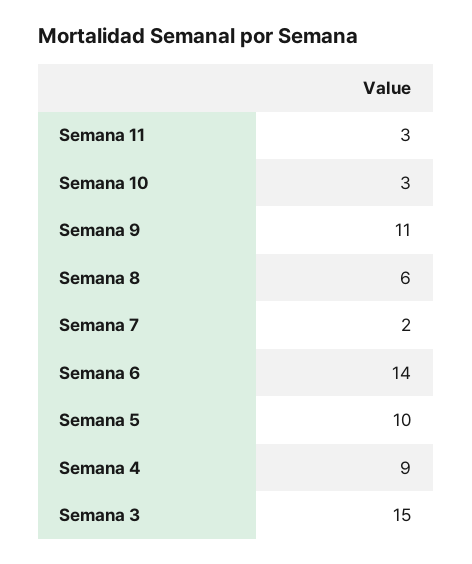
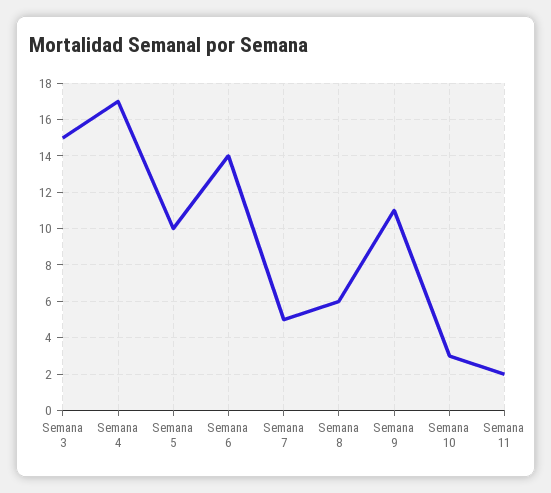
Semana 11: 3 -> 2
Semana 7: 2 -> 5
Semana 4: 9 -> 17

